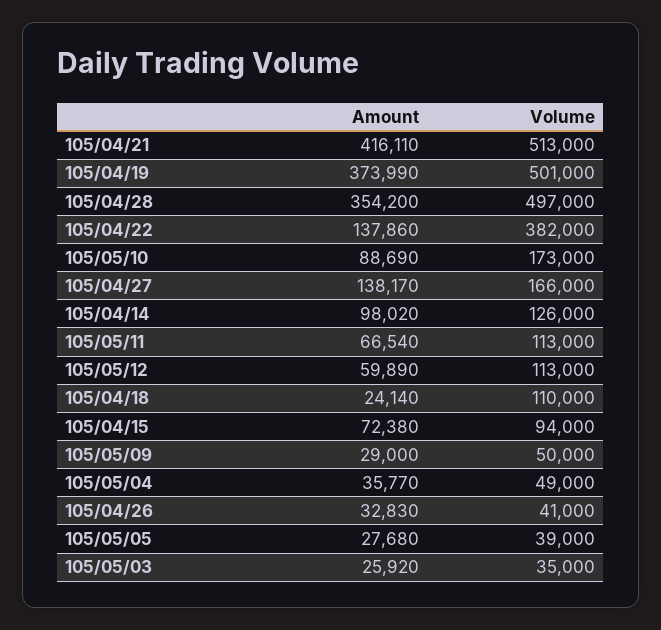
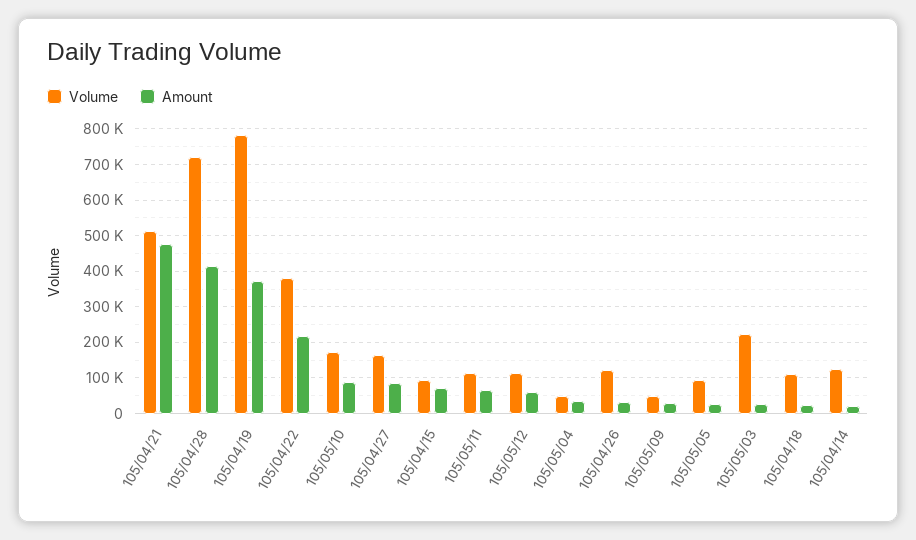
Amount, 105/04/21: 416110 -> 480000
Volume, 105/04/19: 501000 -> 780000
Amount, 105/04/28: 354200 -> 420000
Volume, 105/04/28: 497000 -> 720000
Amount, 105/04/22: 137860 -> 220000
Amount, 105/04/27: 138170 -> 80000
Amount, 105/04/14: 98020 -> 20000
Volume, 105/04/26: 41000 -> 120000
Volume, 105/05/05: 39000 -> 100000
Volume, 105/05/03: 35000 -> 220000

